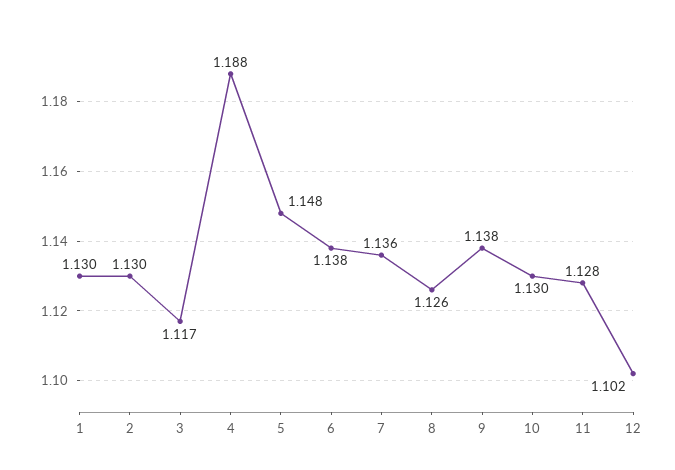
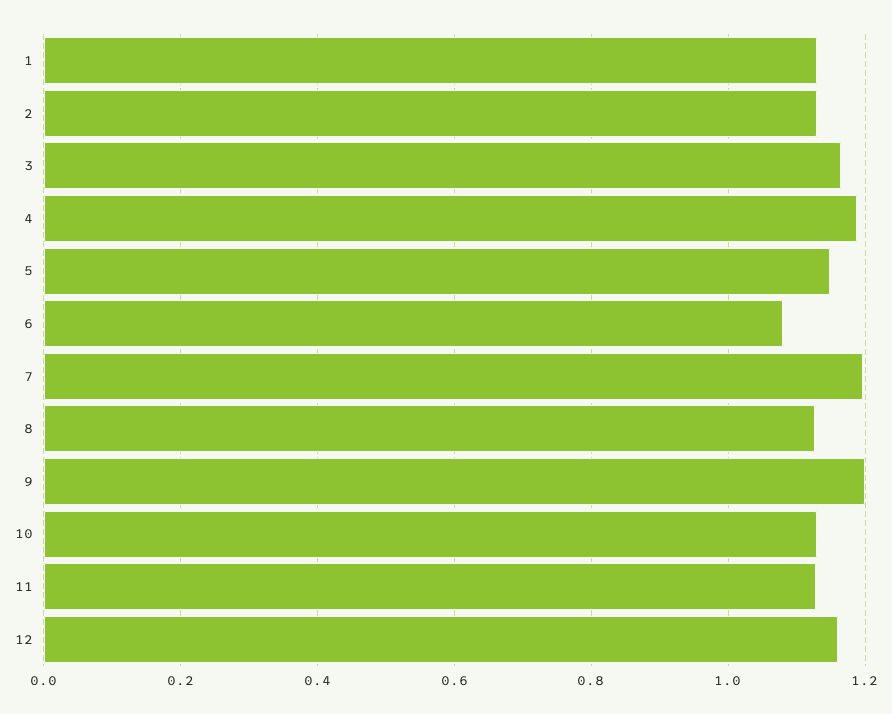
3: 1.117 -> 1.16
6: 1.138 -> 1.08
7: 1.136 -> 1.2
9: 1.138 -> 1.2
12: 1.102 -> 1.16

